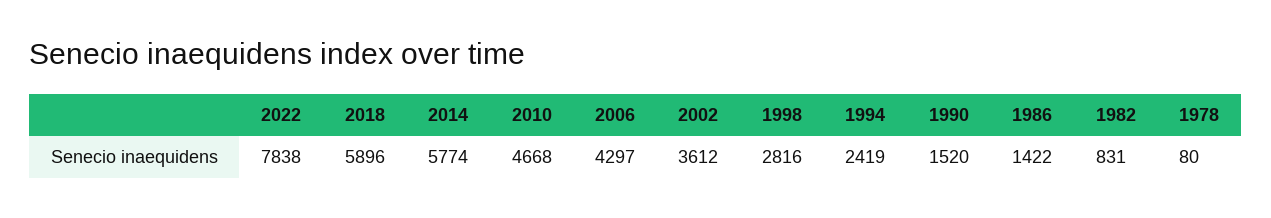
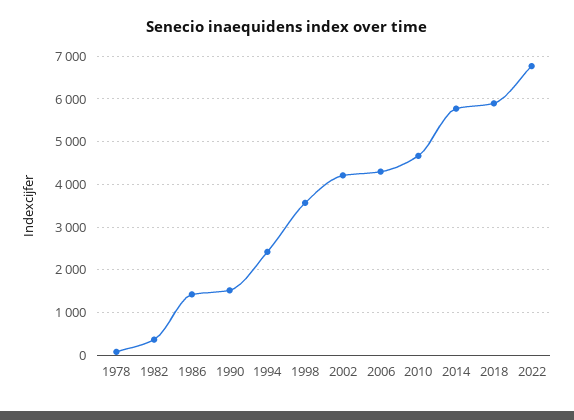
2022: 7838 -> 6800
2002: 3612 -> 4200
1998: 2816 -> 3600
1982: 831 -> 400

